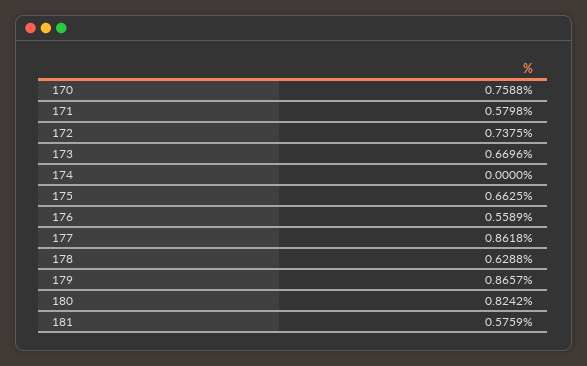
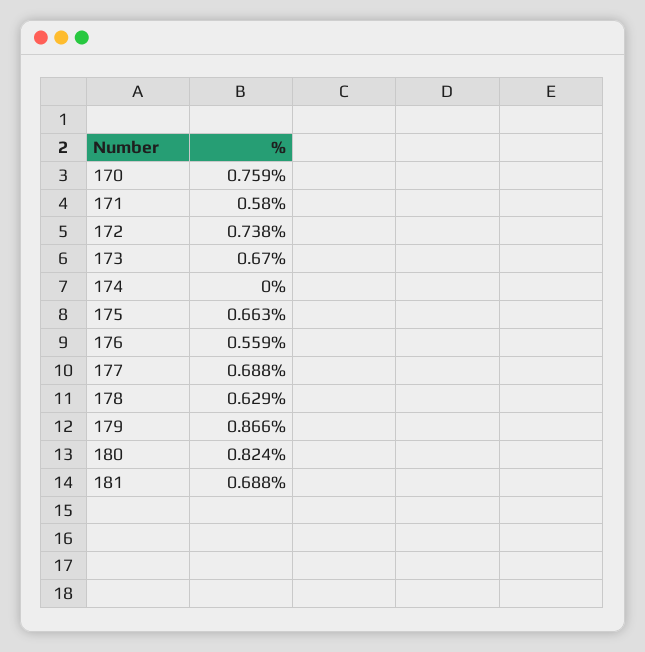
177: 0.8618 -> 0.688
181: 0.5759 -> 0.688

